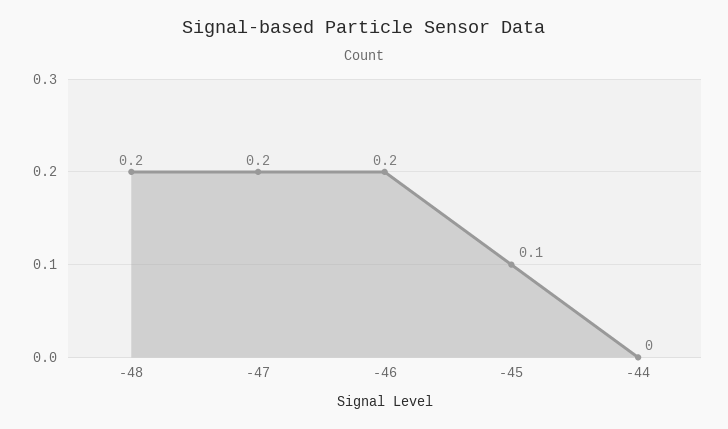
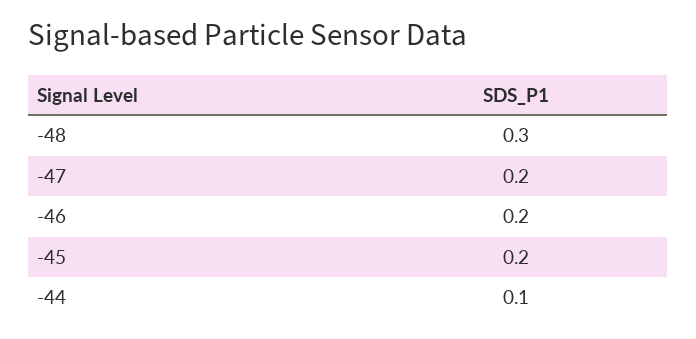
-48: 0.2 -> 0.3
-45: 0.1 -> 0.2
-44: 0 -> 0.1

